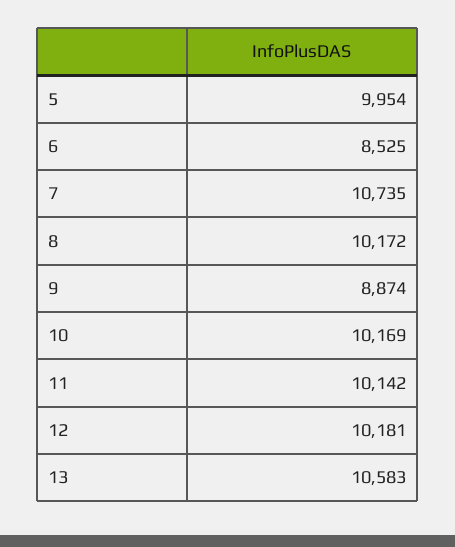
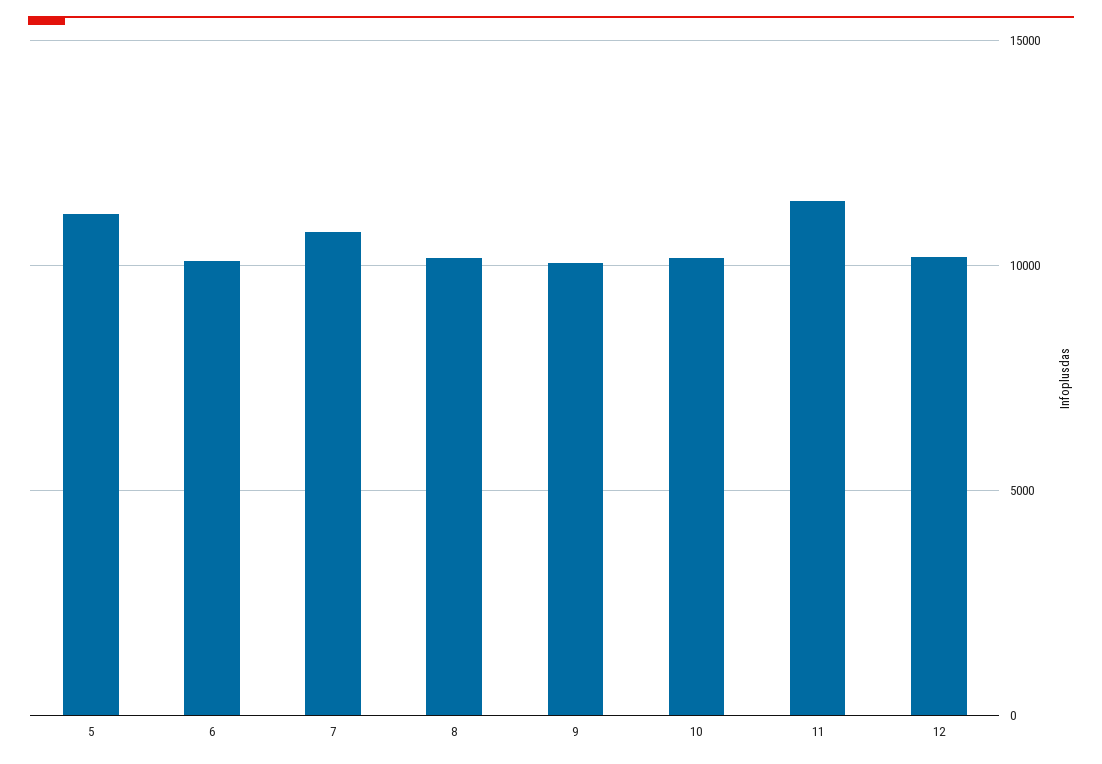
5: 9954 -> 11000
6: 8525 -> 10000
9: 8874 -> 10000
11: 10142 -> 11500
13: 10583 -> none

